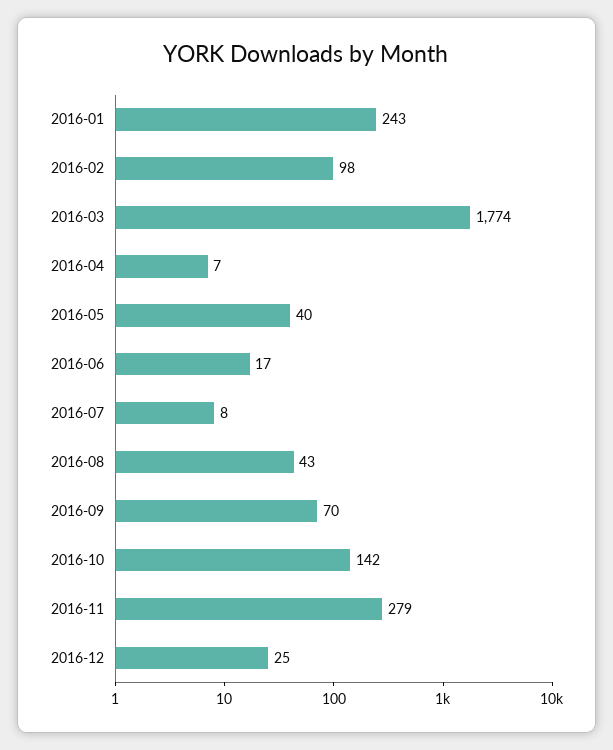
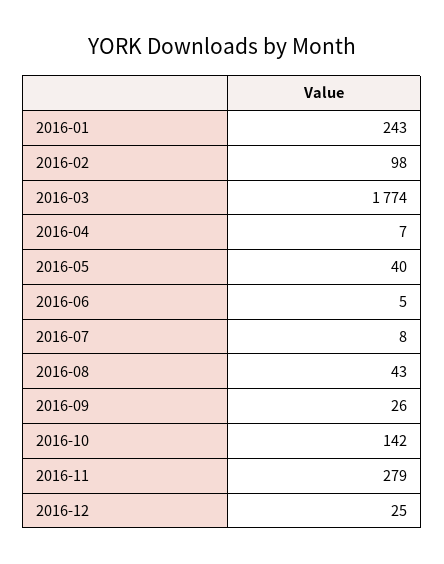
2016-06: 17 -> 5
2016-09: 70 -> 26

